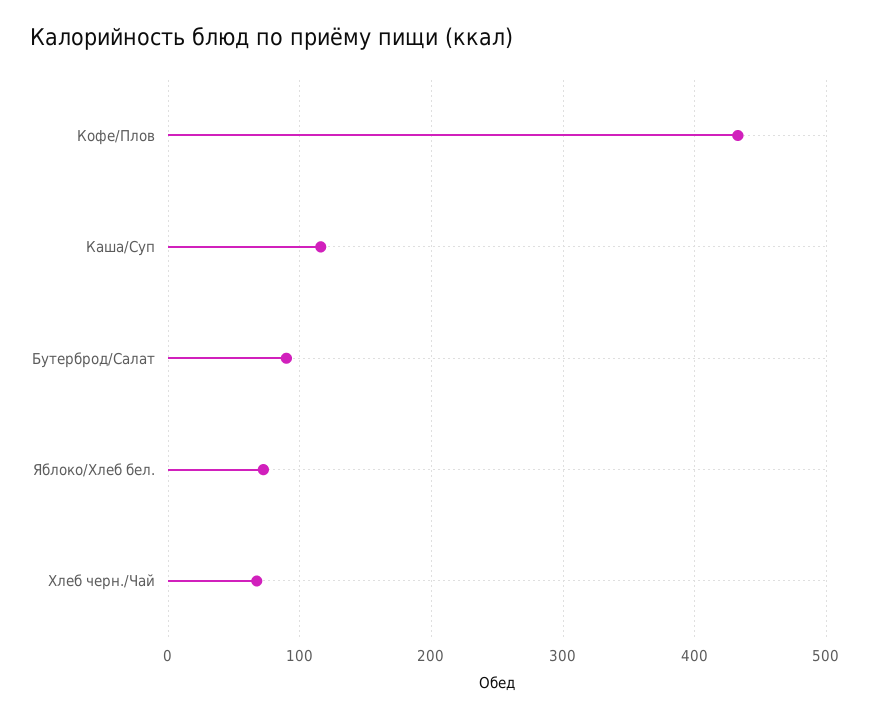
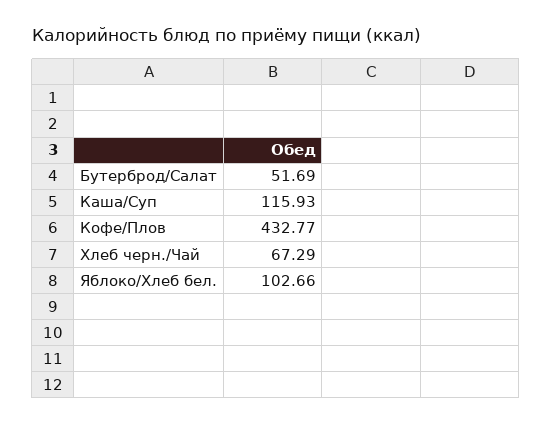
Бутерброд/Салат: 90 -> 51.69
Яблоко/Хлеб бел.: 70 -> 102.66

